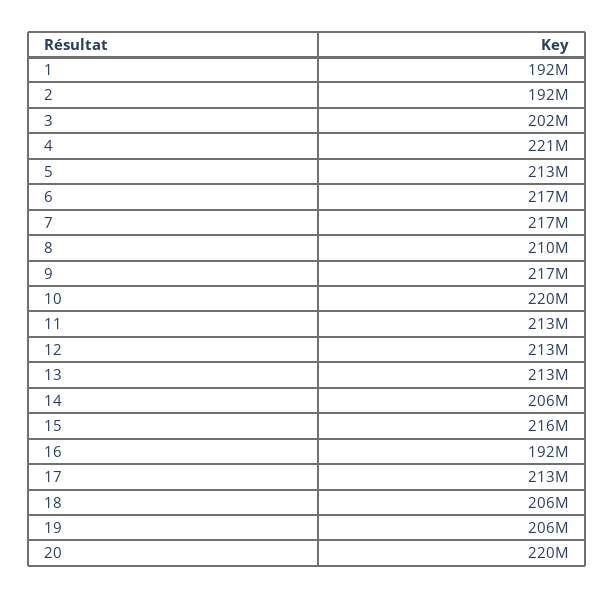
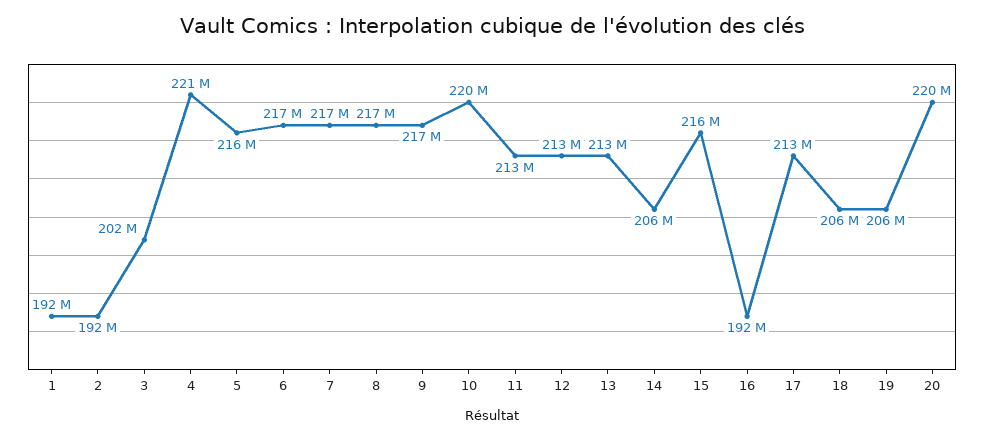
5: 213000000 -> 216000000
8: 210000000 -> 217000000

